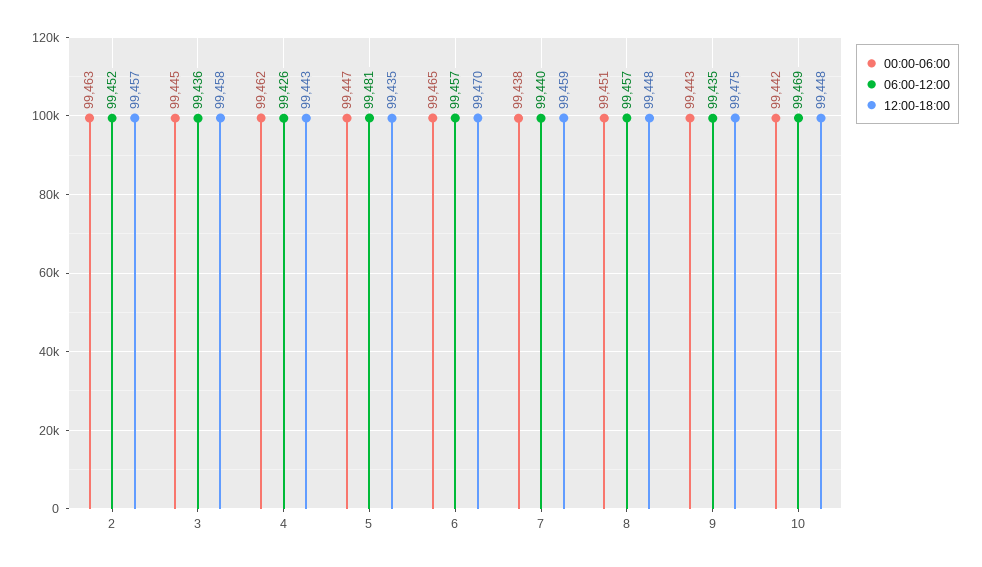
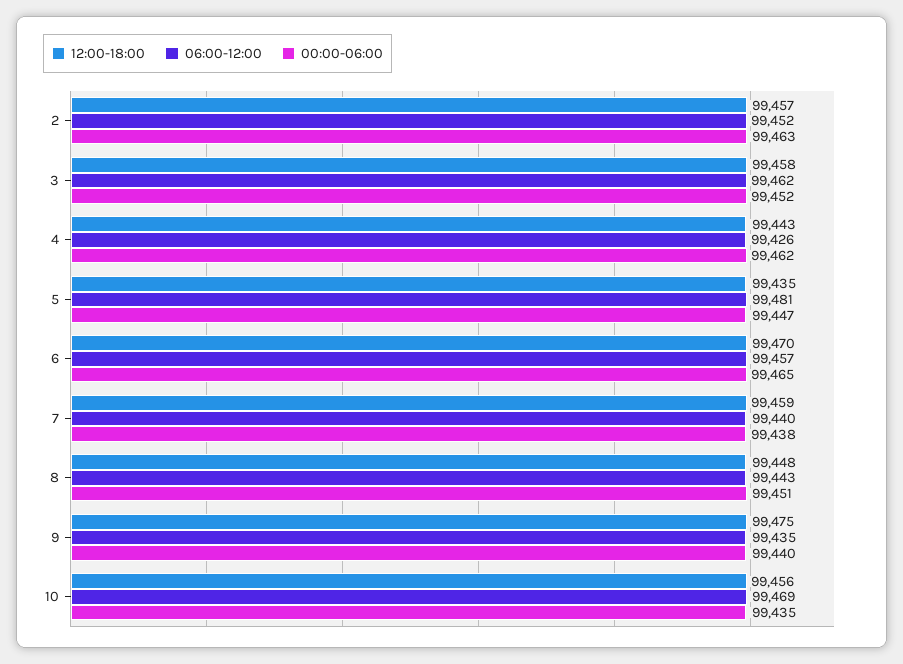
00:00-06:00, 3: 99445 -> 99452
06:00-12:00, 3: 99436 -> 99462
06:00-12:00, 8: 99457 -> 99443
00:00-06:00, 9: 99443 -> 99440
00:00-06:00, 10: 99442 -> 99435
12:00-18:00, 10: 99448 -> 99456

